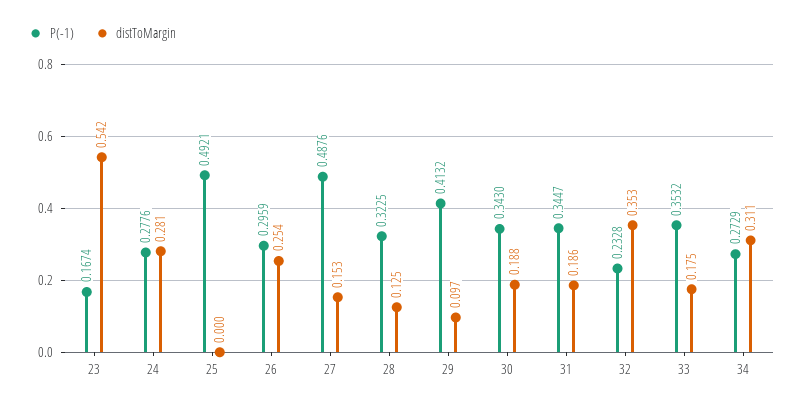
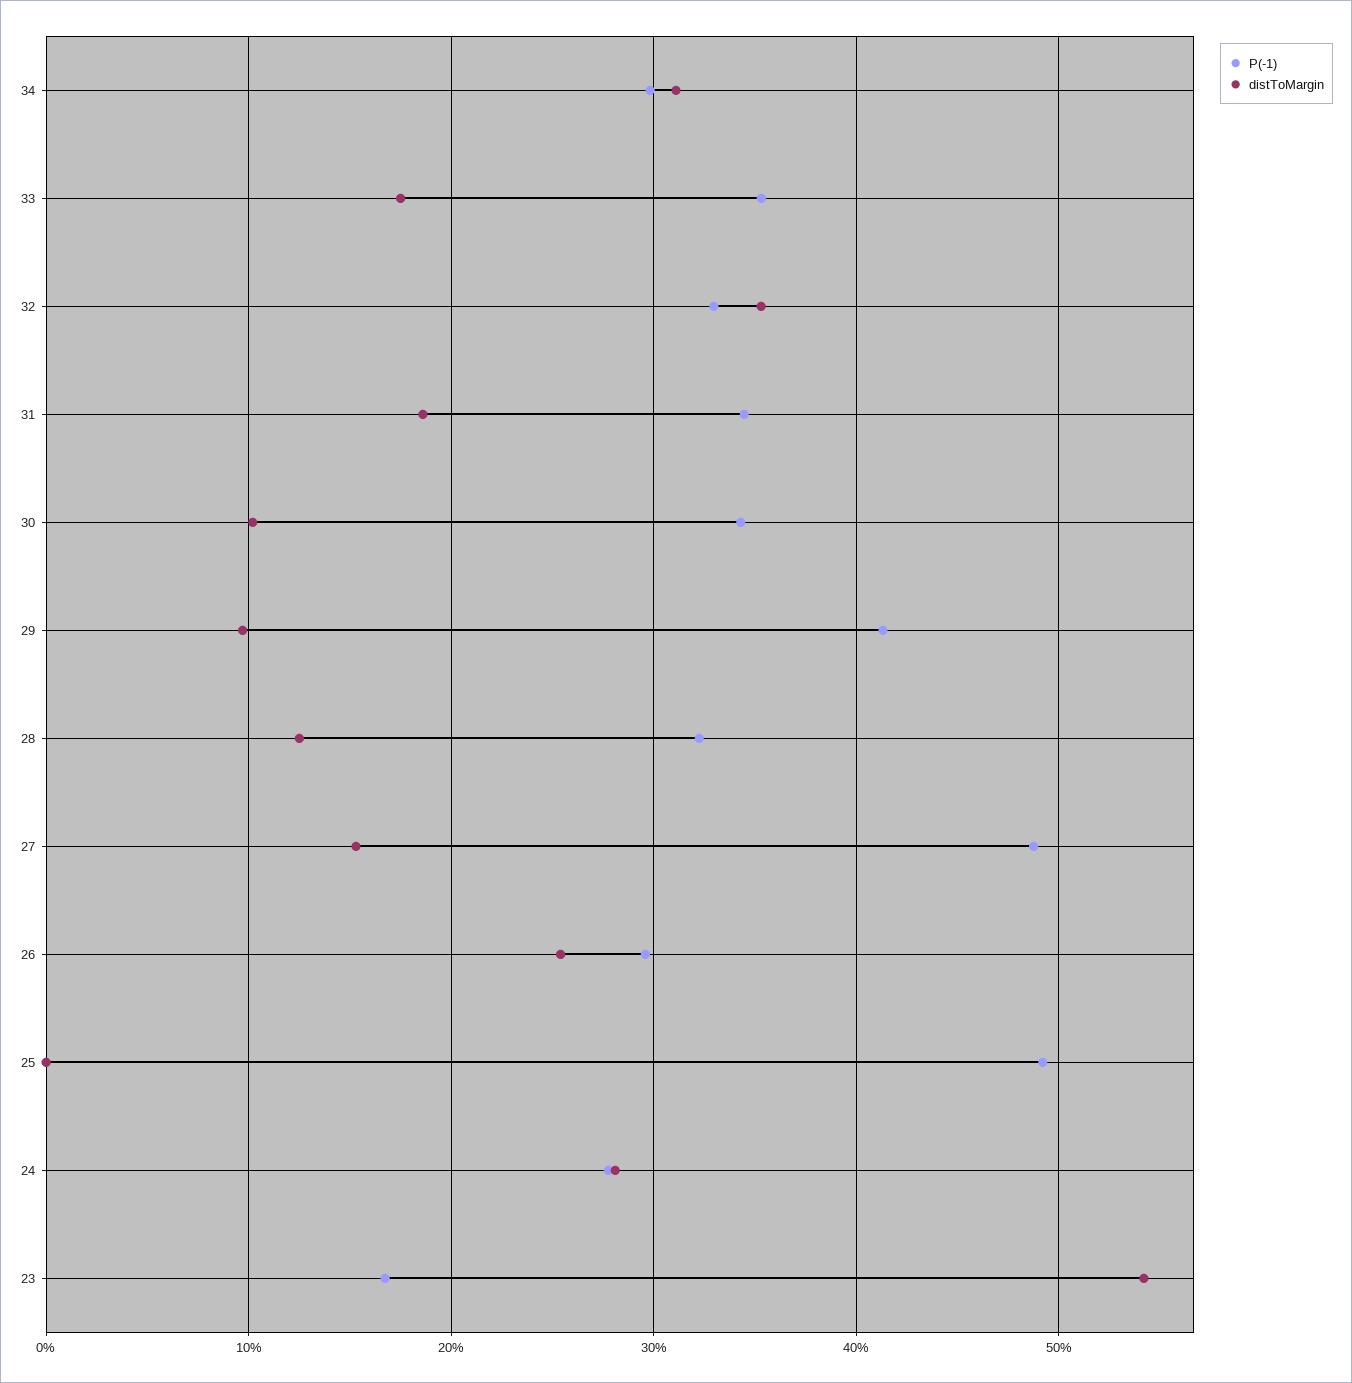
distToMargin, 30: 0.188 -> 0.1
P(-1), 32: 0.2328 -> 0.33
P(-1), 34: 0.2729 -> 0.3

